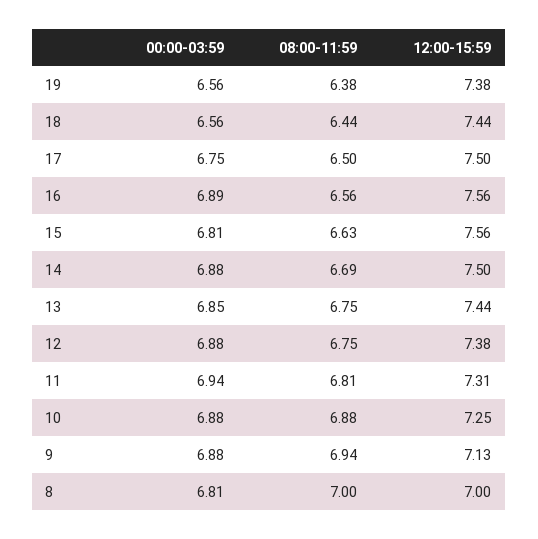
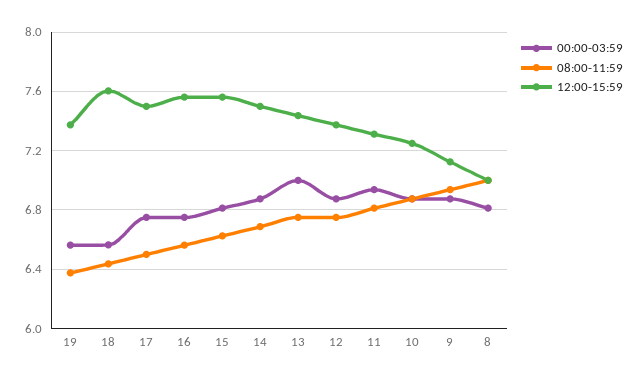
12:00-15:59, 18: 7.44 -> 7.6
00:00-03:59, 16: 6.89 -> 6.75
00:00-03:59, 13: 6.85 -> 7

